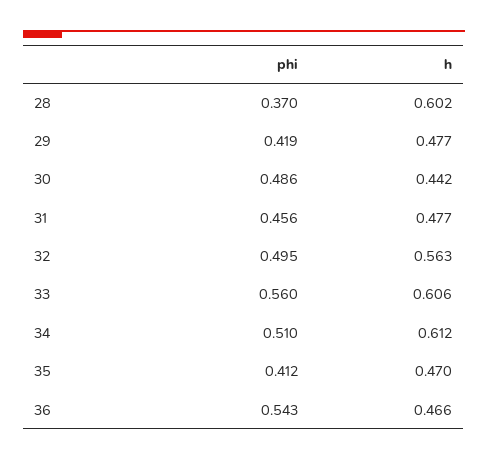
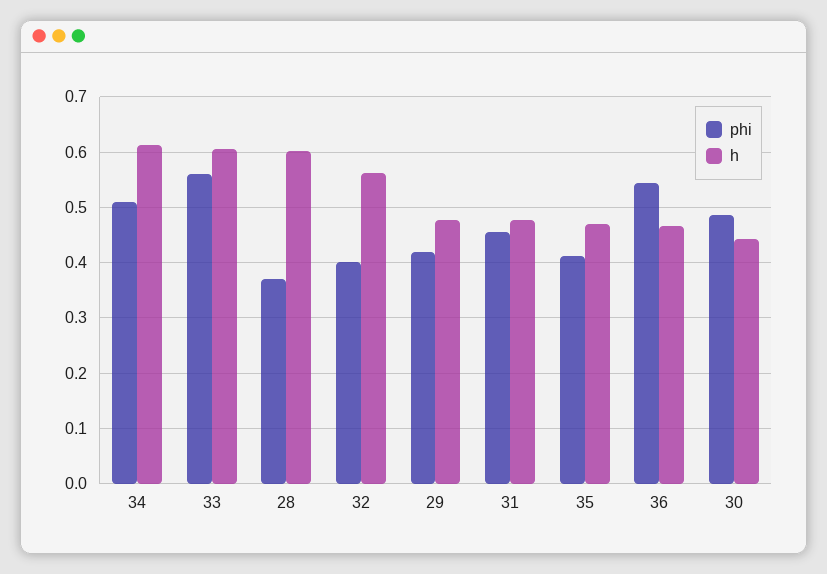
phi, 32: 0.495 -> 0.4

